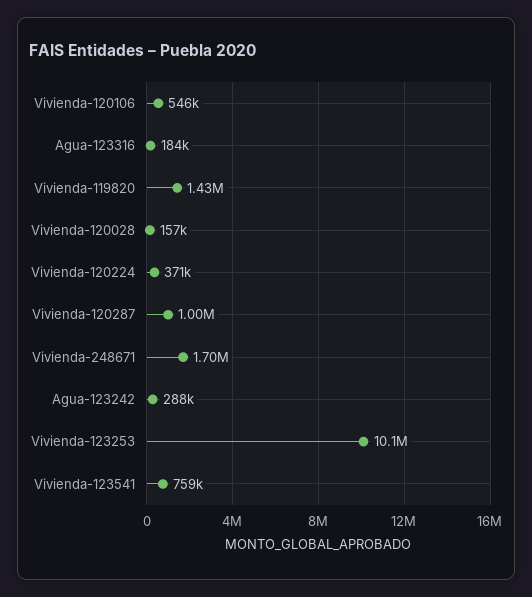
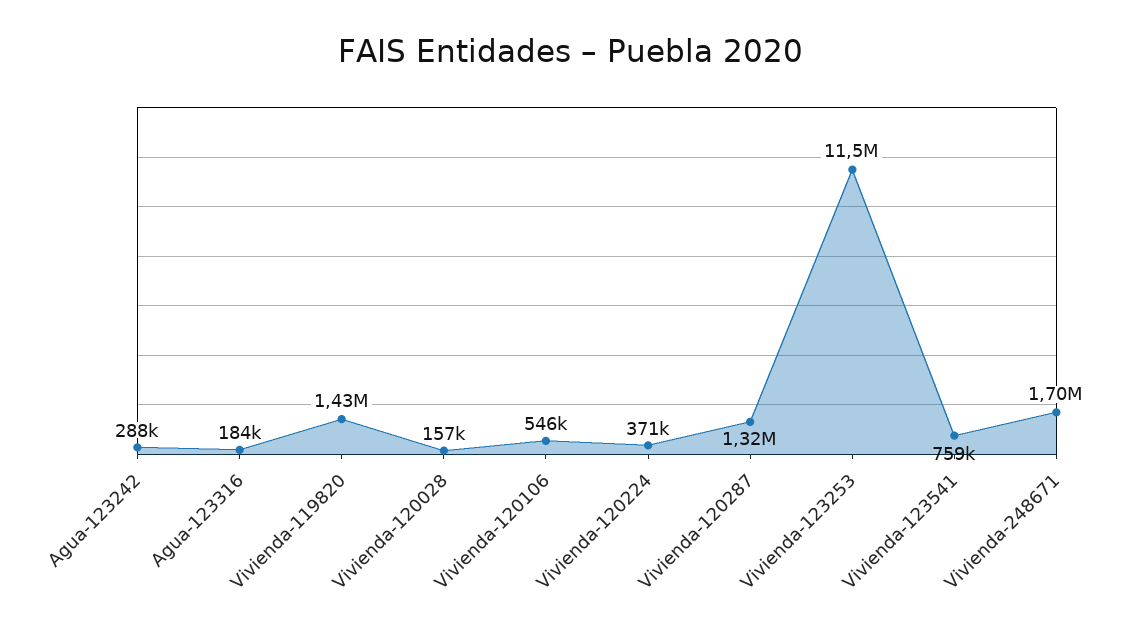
Vivienda-120287: 1000000 -> 1320000
Vivienda-123253: 10100000 -> 11500000

